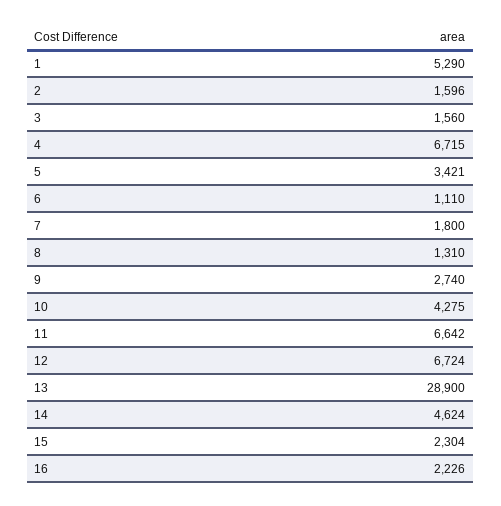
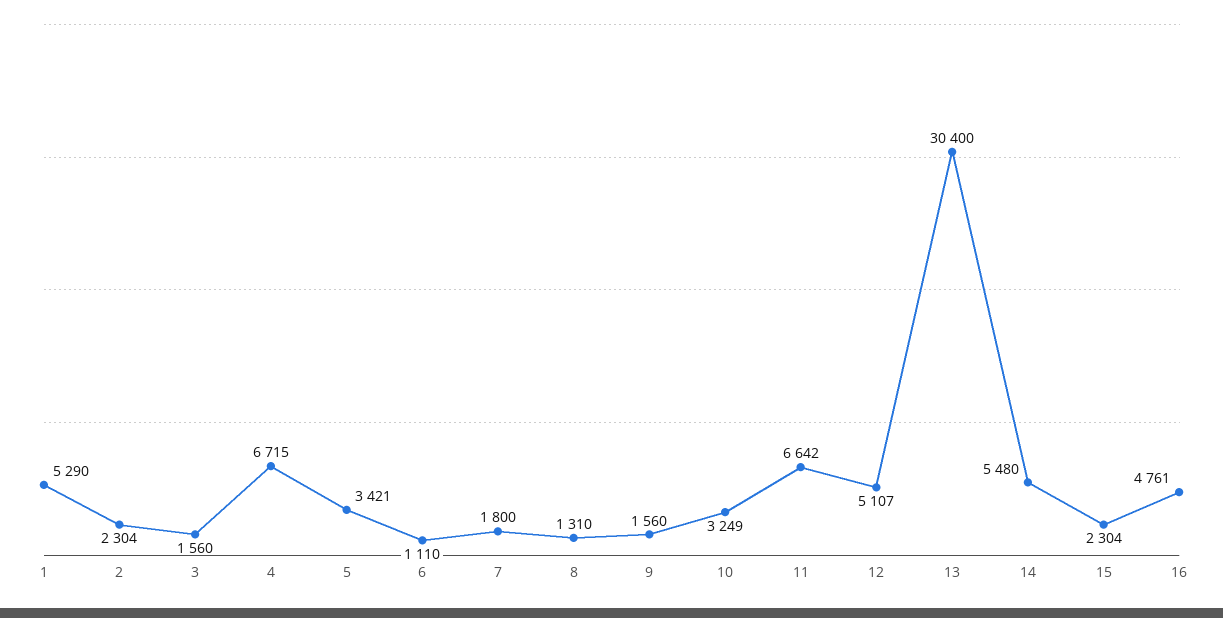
2: 1596 -> 2304
9: 2740 -> 1560
10: 4275 -> 3249
12: 6724 -> 5107
13: 28900 -> 30400
14: 4624 -> 5480
16: 2226 -> 4761

